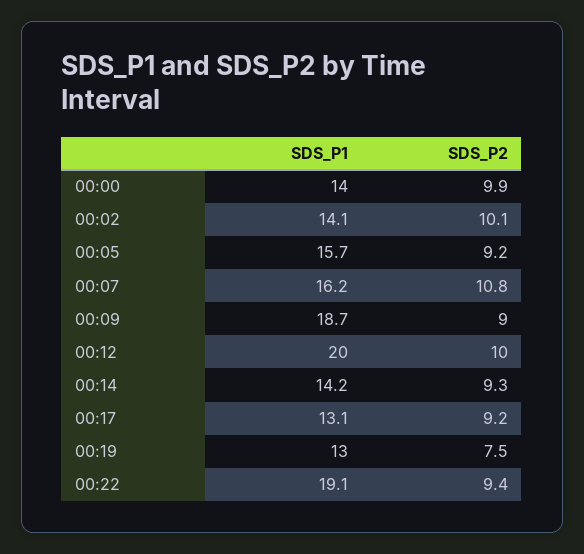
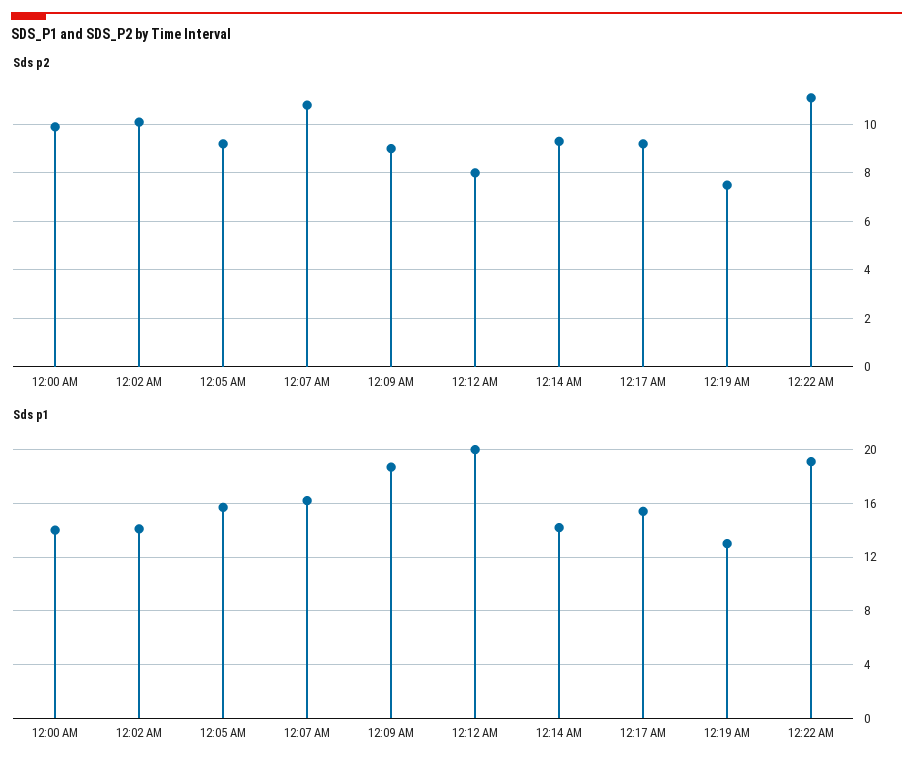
SDS_P2, 00:12: 10 -> 8
SDS_P1, 00:17: 13.1 -> 15.5
SDS_P2, 00:22: 9.4 -> 11

